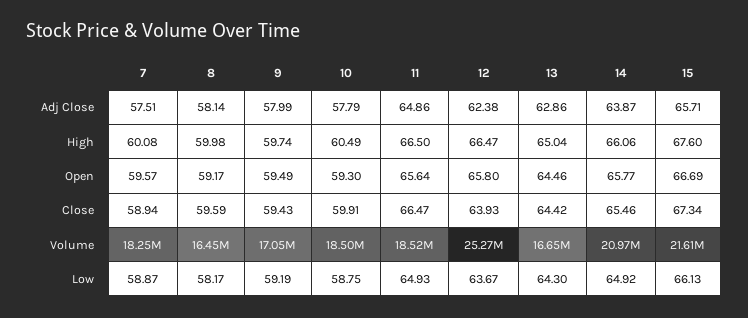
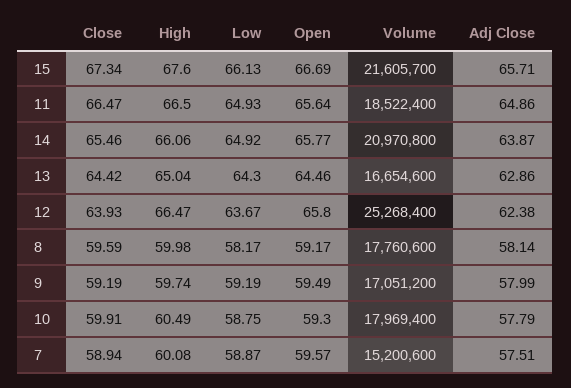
9, Close: 59.43 -> 59.19
7, Volume: 18250000 -> 15200600
8, Volume: 16450000 -> 17760600
10, Volume: 18500000 -> 17969400

